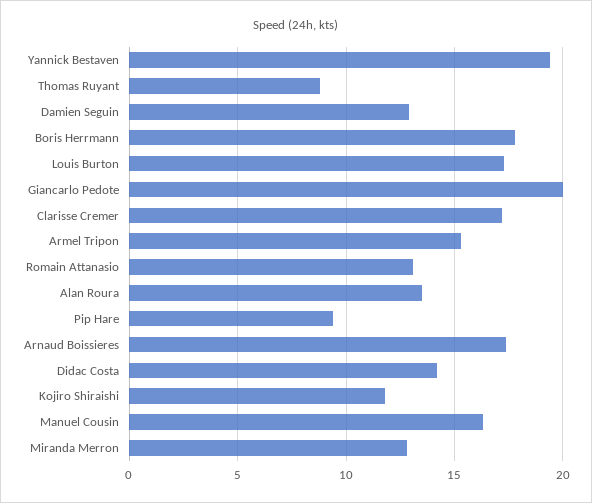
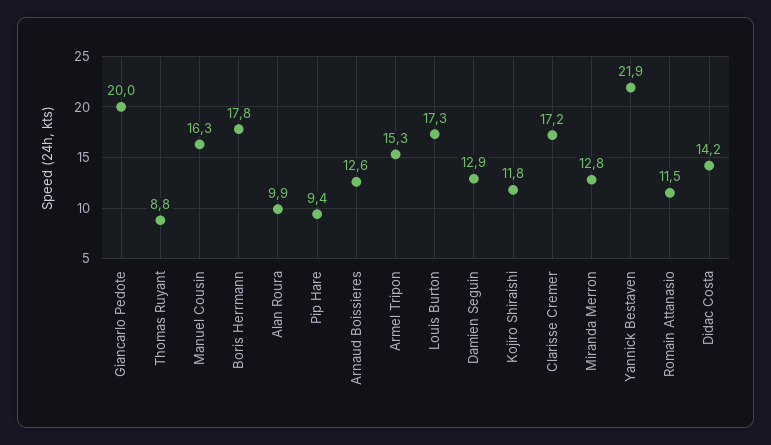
Yannick Bestaven: 19.5 -> 21.9
Romain Attanasio: 13 -> 11.5
Alan Roura: 13.5 -> 9.9
Arnaud Boissieres: 17.5 -> 12.6

